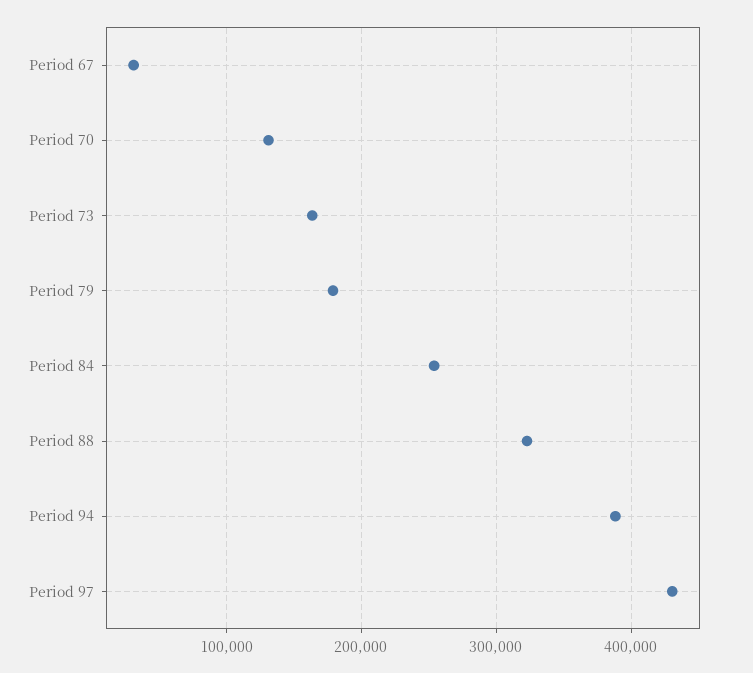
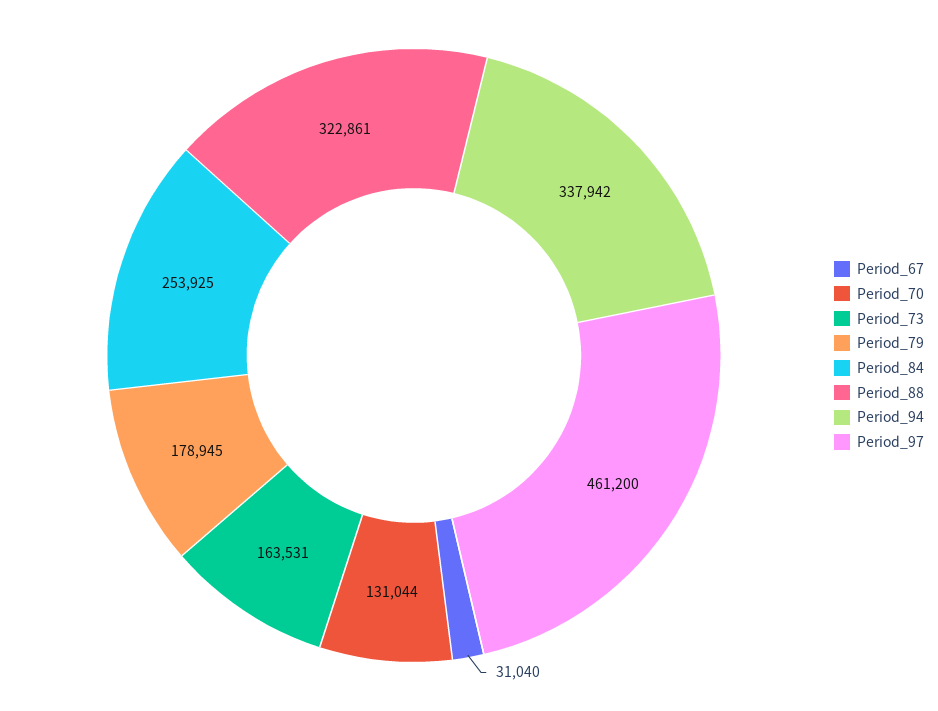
Period 94: 390000 -> 337942
Period 97: 430000 -> 461200

